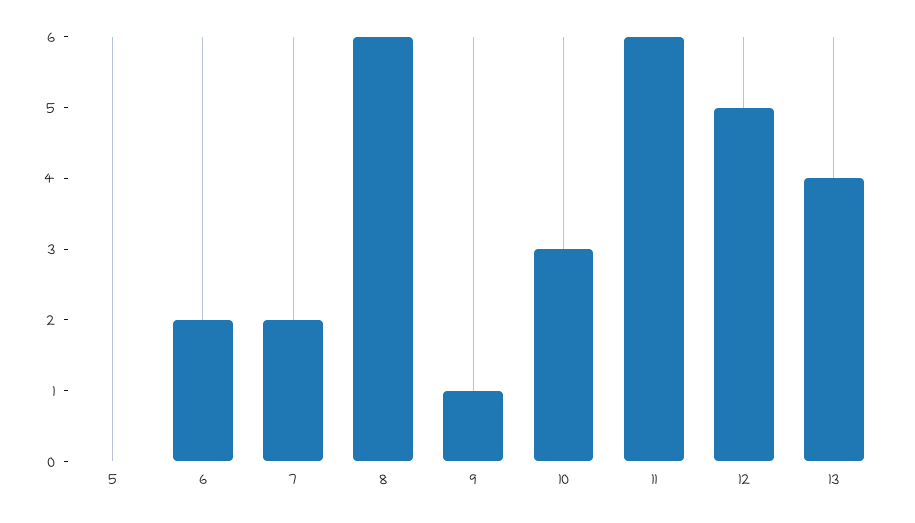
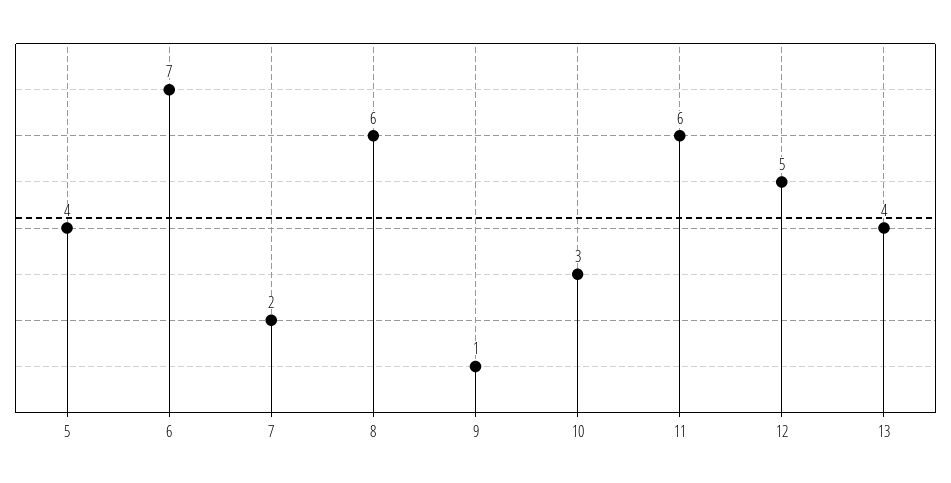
5: 0 -> 4
6: 2 -> 7

